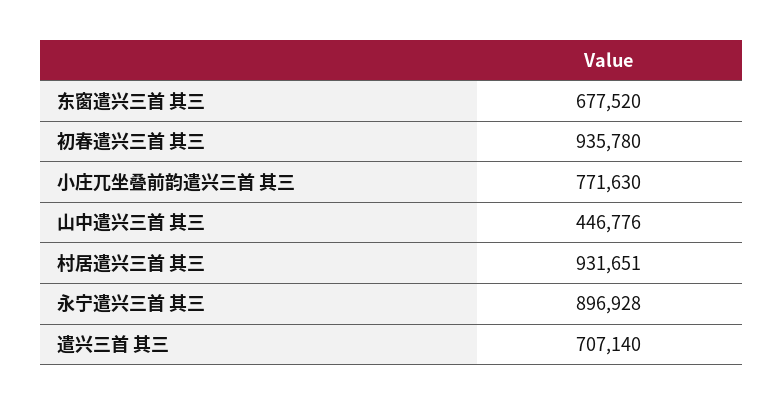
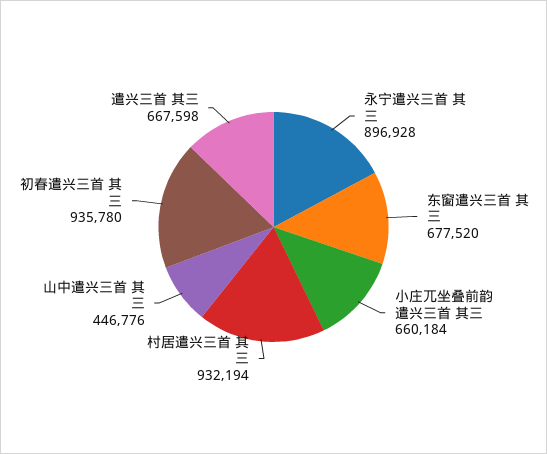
小庄兀坐叠前韵遣兴三首 其三: 771630 -> 660184
村居遣兴三首 其三: 931651 -> 932194
遣兴三首 其三: 707140 -> 667598

